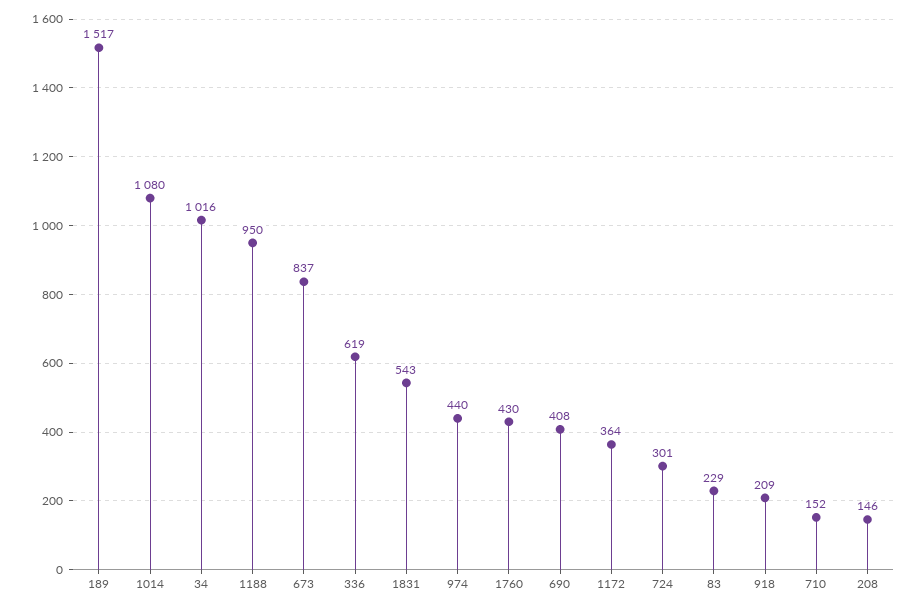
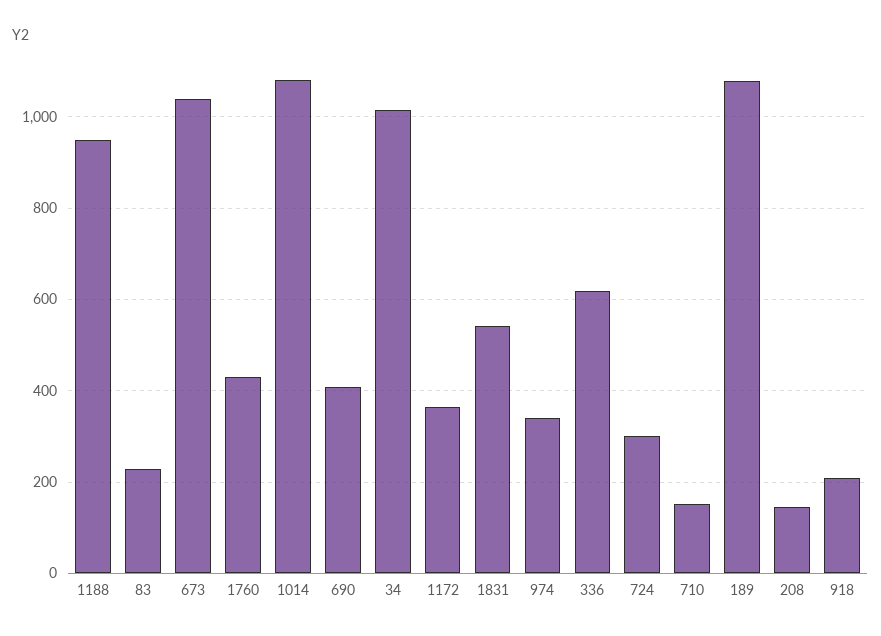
189: 1517 -> 1080
673: 837 -> 1040
974: 440 -> 340

